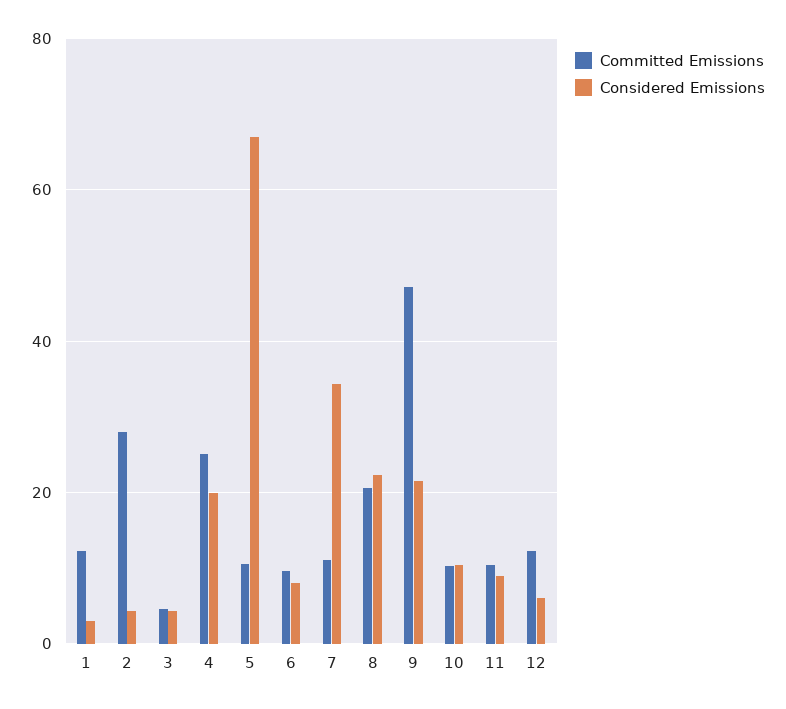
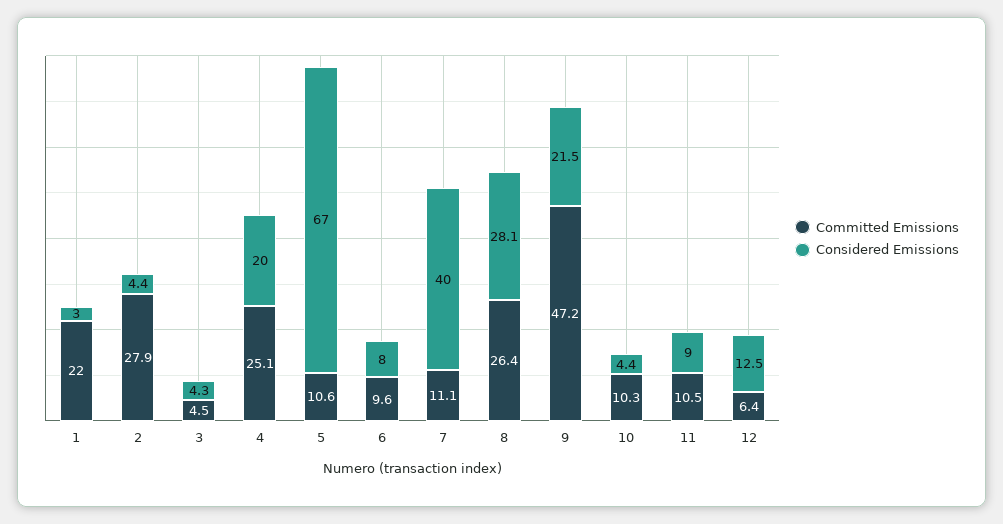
Committed Emissions, 1: 12 -> 22
Considered Emissions, 7: 34 -> 40
Committed Emissions, 8: 20 -> 26.4
Considered Emissions, 8: 22 -> 28.1
Considered Emissions, 10: 10 -> 4.4
Committed Emissions, 12: 12 -> 6.4
Considered Emissions, 12: 6 -> 12.5

